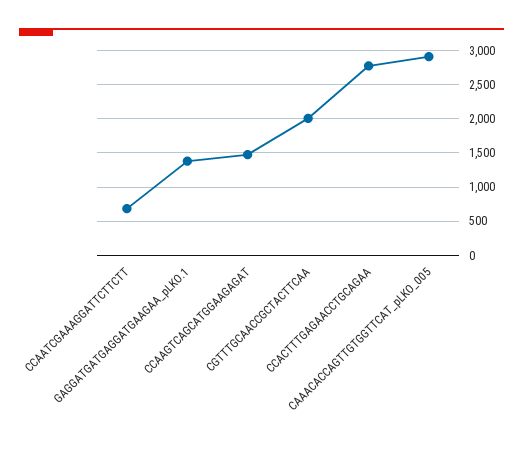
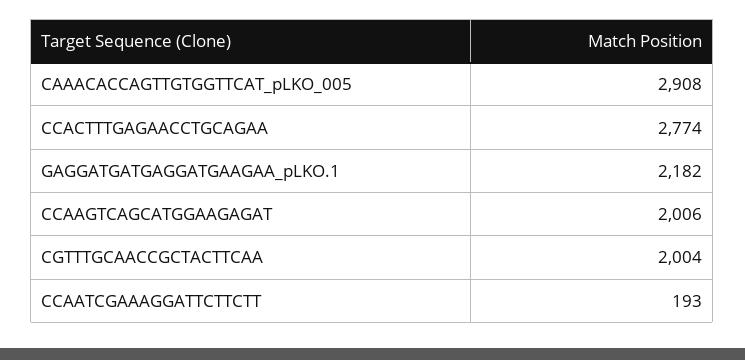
CCAATCGAAAGGATTCTTCTT: 700 -> 193
GAGGATGATGAGGATGAAGAA_pLKO.1: 1400 -> 2182
CCAAGTCAGCATGGAAGAGAT: 1500 -> 2006

